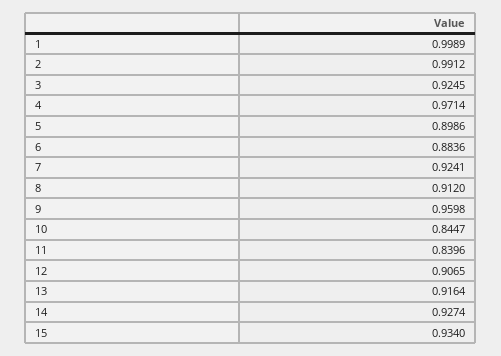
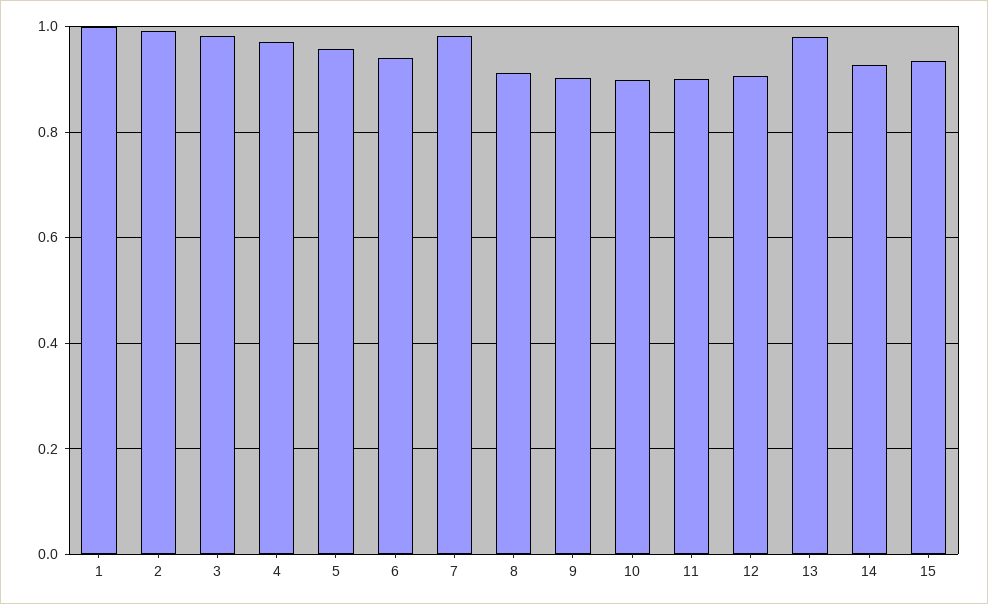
3: 0.9245 -> 0.98
5: 0.8986 -> 0.96
6: 0.8836 -> 0.94
7: 0.9241 -> 0.98
9: 0.9598 -> 0.9
10: 0.8447 -> 0.9
11: 0.8396 -> 0.9
13: 0.9164 -> 0.98

